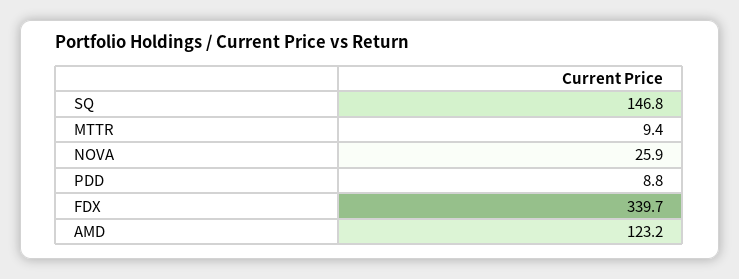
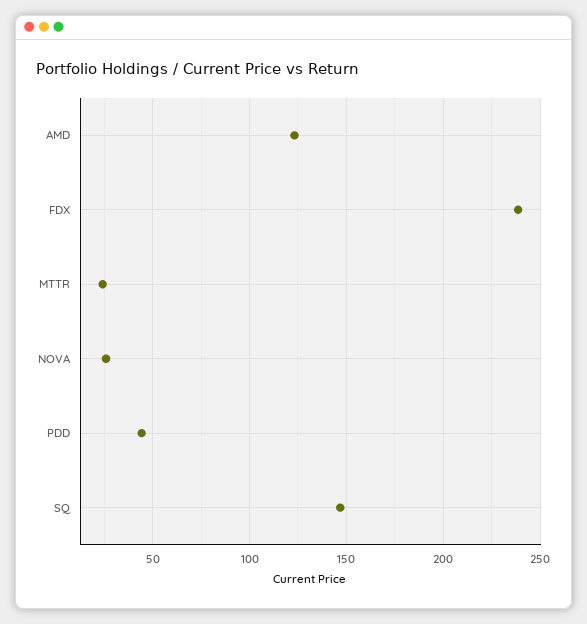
MTTR: 9.4 -> 25
PDD: 8.8 -> 45
FDX: 339.7 -> 240

